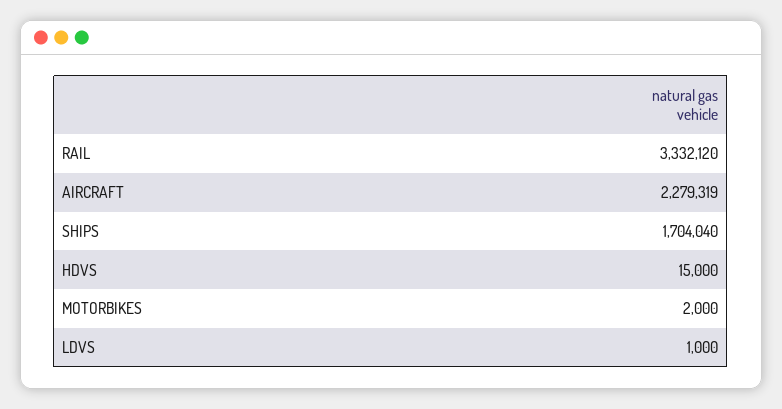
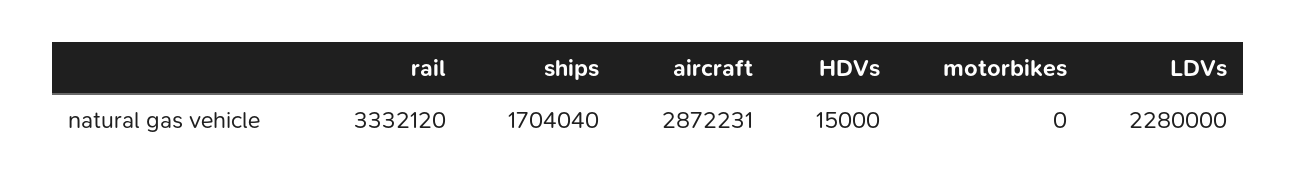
AIRCRAFT: 2279319 -> 2872231
MOTORBIKES: 2000 -> 0
LDVS: 1000 -> 2280000

